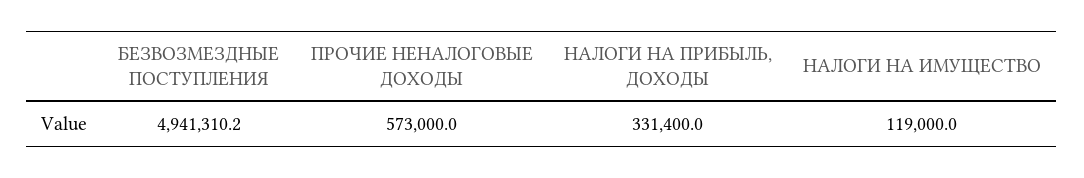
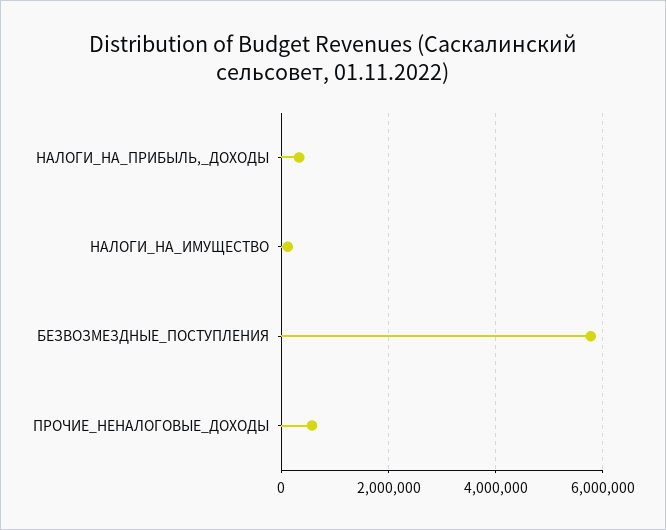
БЕЗВОЗМЕЗДНЫЕ ПОСТУПЛЕНИЯ: 4941310.2 -> 5800000

